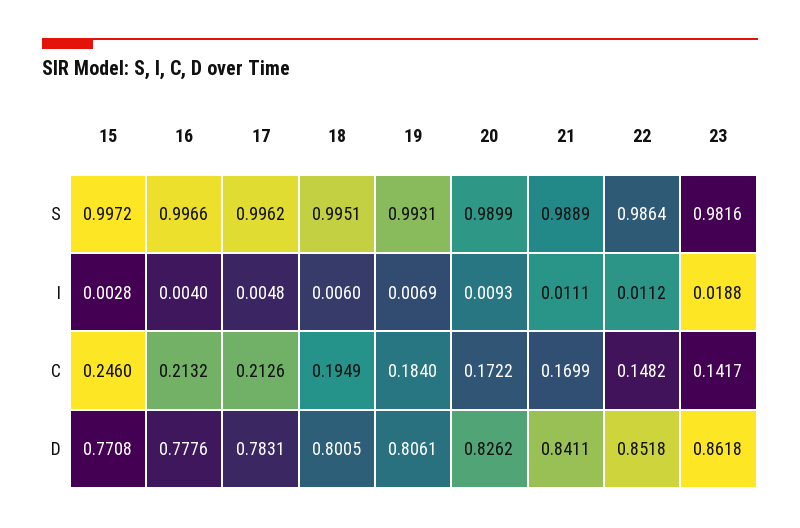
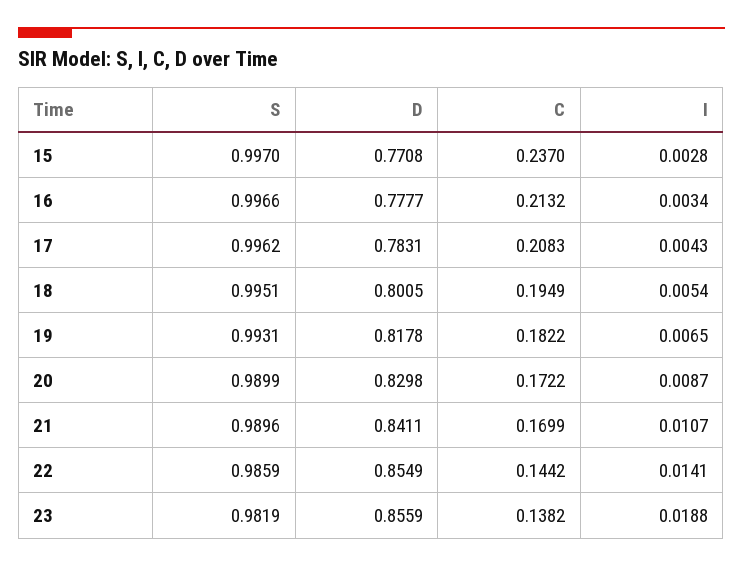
15, S: 0.9972 -> 0.997
21, S: 0.9889 -> 0.9896
22, S: 0.9864 -> 0.9859
23, S: 0.9816 -> 0.9819
16, I: 0.004 -> 0.0034
17, I: 0.0048 -> 0.0043
18, I: 0.006 -> 0.0054
19, I: 0.0069 -> 0.0065
20, I: 0.0093 -> 0.0087
21, I: 0.0111 -> 0.0107
22, I: 0.0112 -> 0.0141
15, C: 0.246 -> 0.237
17, C: 0.2126 -> 0.2083
19, C: 0.184 -> 0.1822
22, C: 0.1482 -> 0.1442
23, C: 0.1417 -> 0.1382
16, D: 0.7776 -> 0.7777
19, D: 0.8061 -> 0.8178
20, D: 0.8262 -> 0.8298
22, D: 0.8518 -> 0.8549
23, D: 0.8618 -> 0.8559

